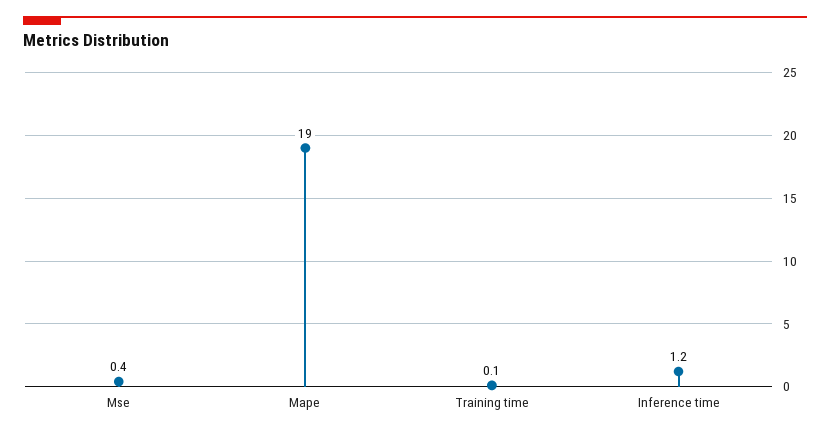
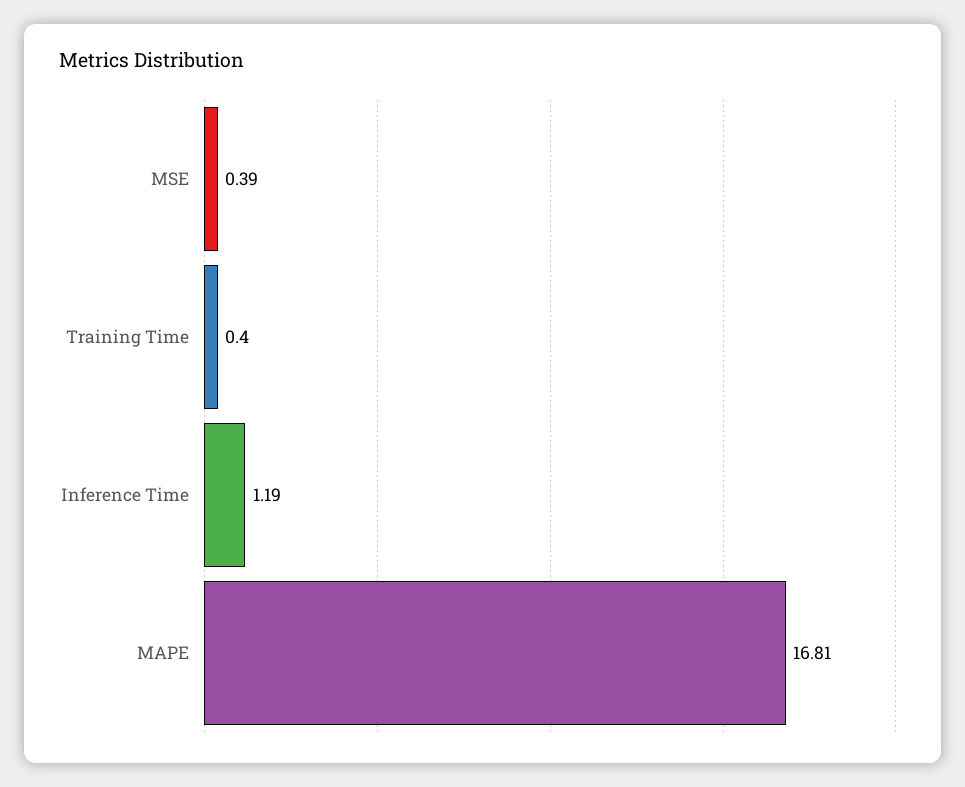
Mape: 19 -> 16.81
Training time: 0.1 -> 0.4

